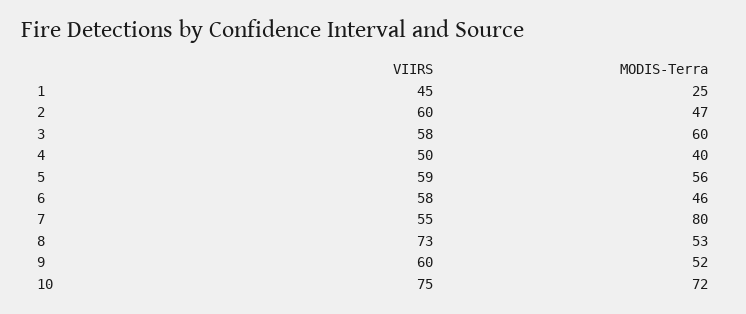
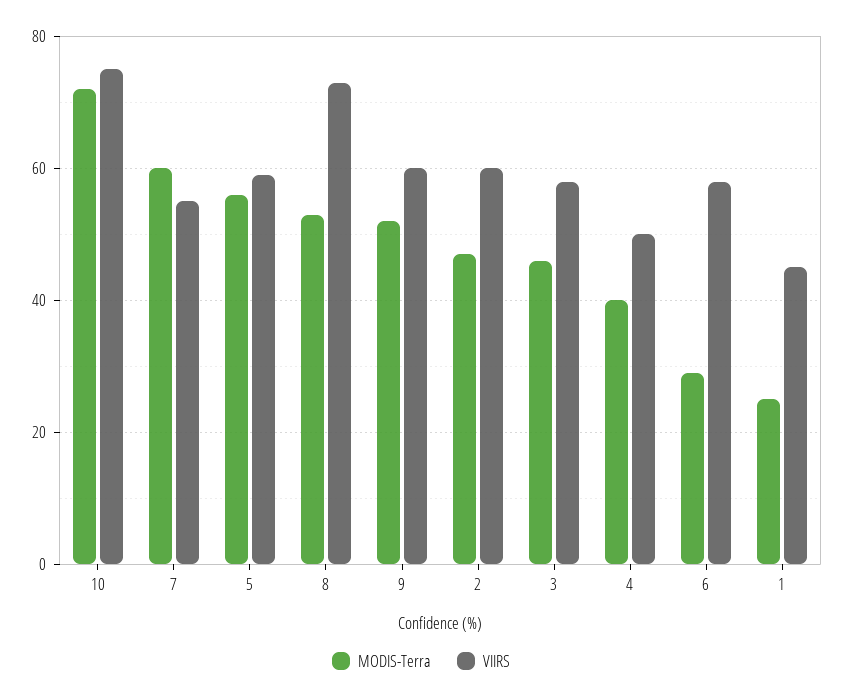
MODIS-Terra, 3: 60 -> 45
MODIS-Terra, 6: 46 -> 30
MODIS-Terra, 7: 80 -> 60

